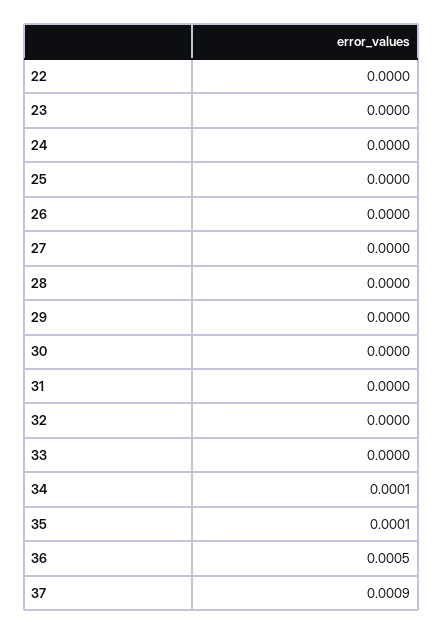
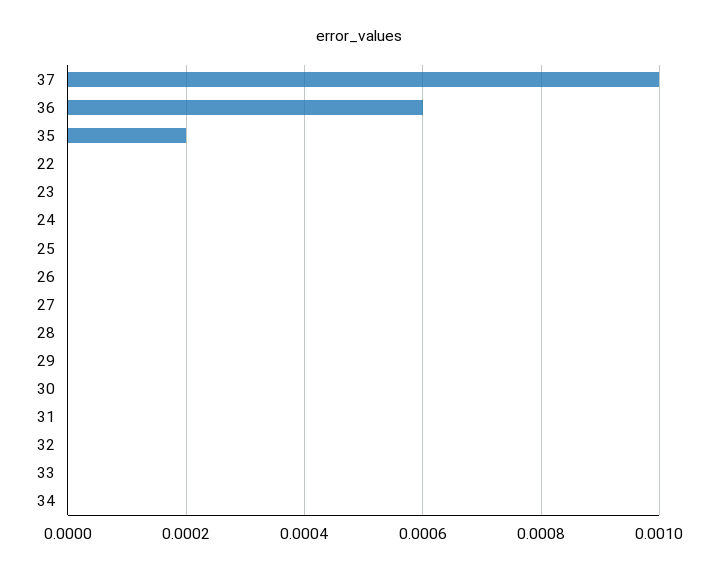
34: 0.0001 -> 0
35: 0.0001 -> 0.0002
36: 0.0005 -> 0.0006
37: 0.0009 -> 0.001

